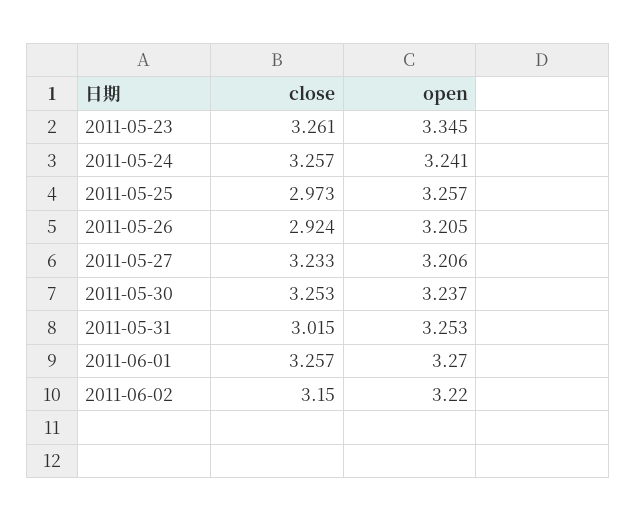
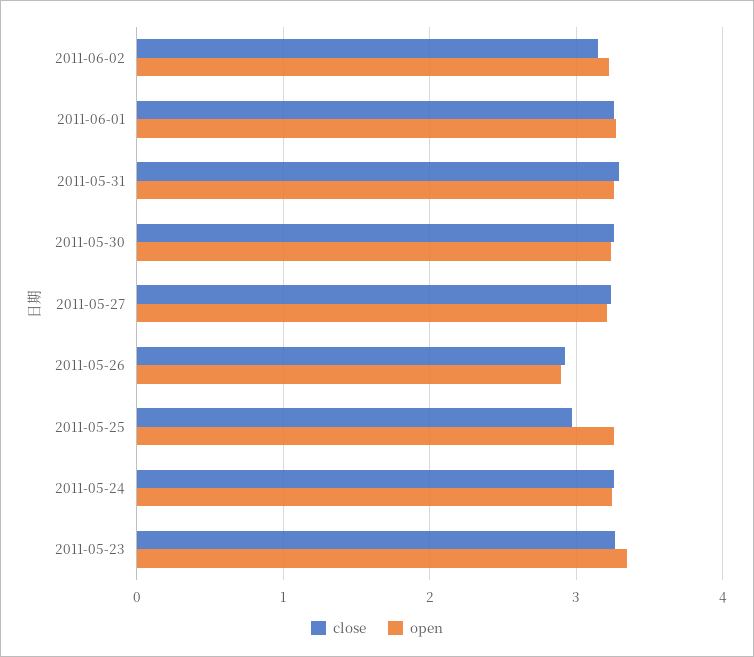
open, 2011-05-26: 3.205 -> 2.9
close, 2011-05-31: 3.015 -> 3.3

